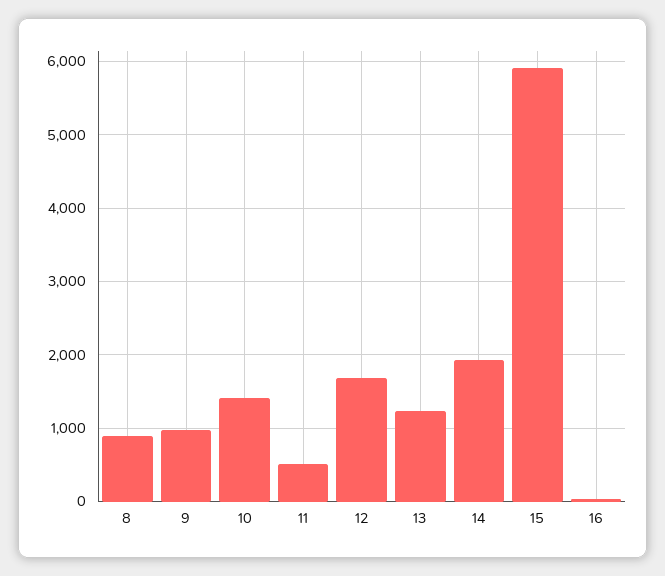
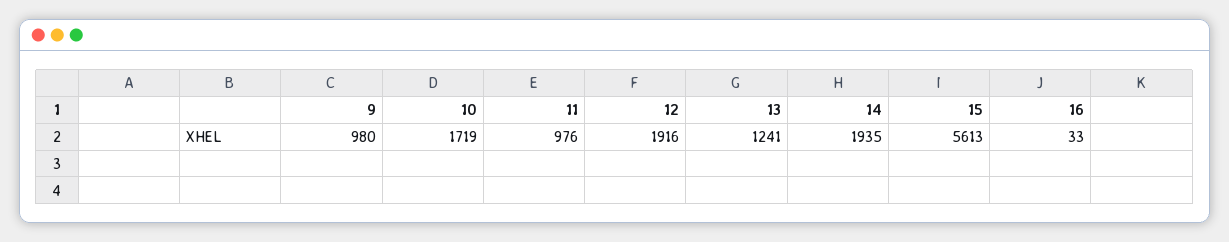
8: 900 -> none
10: 1400 -> 1719
11: 500 -> 976
12: 1700 -> 1916
15: 5900 -> 5613

